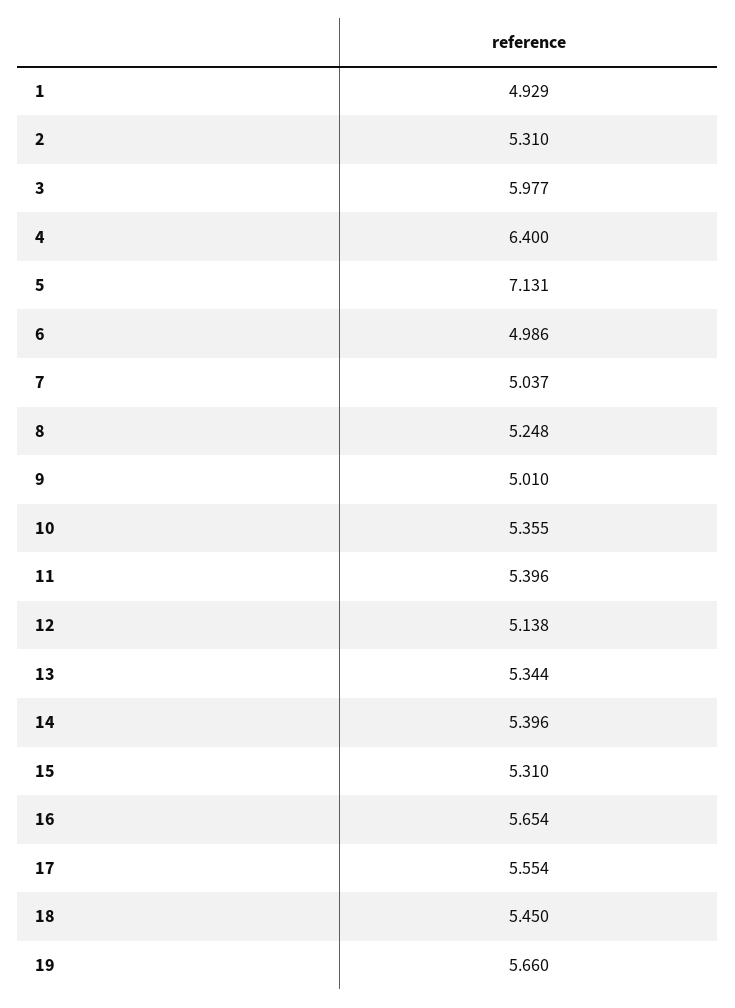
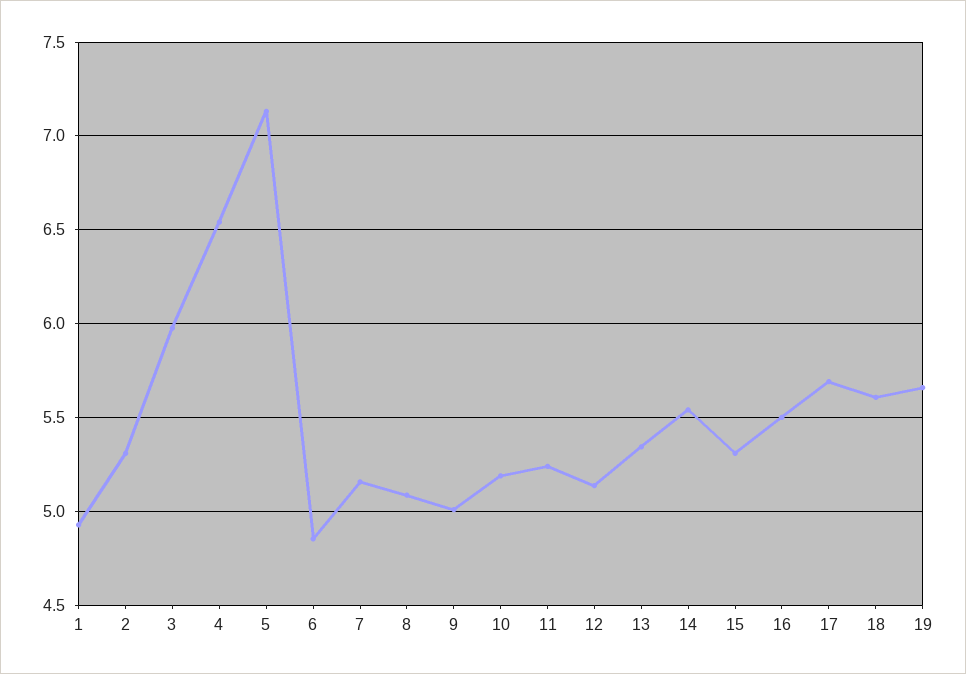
4: 6.4 -> 6.55
6: 4.986 -> 4.85
7: 5.037 -> 5.15
8: 5.248 -> 5.1
10: 5.355 -> 5.2
11: 5.396 -> 5.25
14: 5.396 -> 5.55
16: 5.654 -> 5.5
17: 5.554 -> 5.7
18: 5.45 -> 5.6

